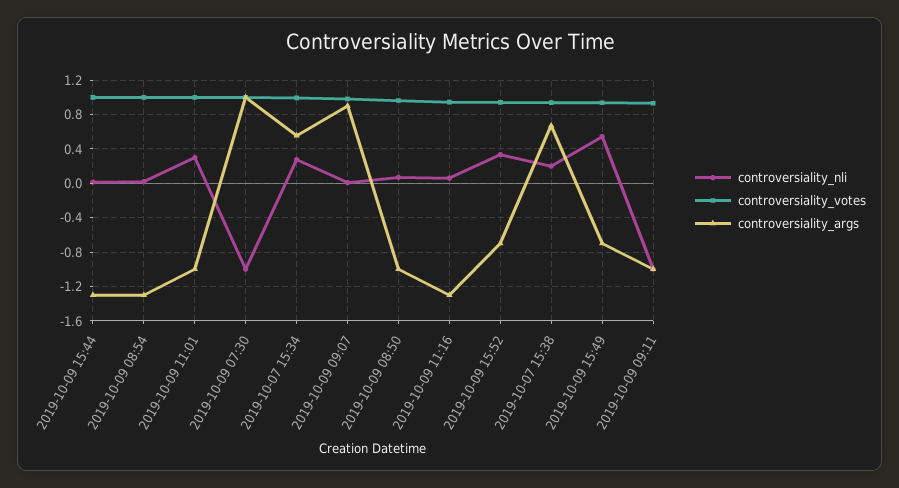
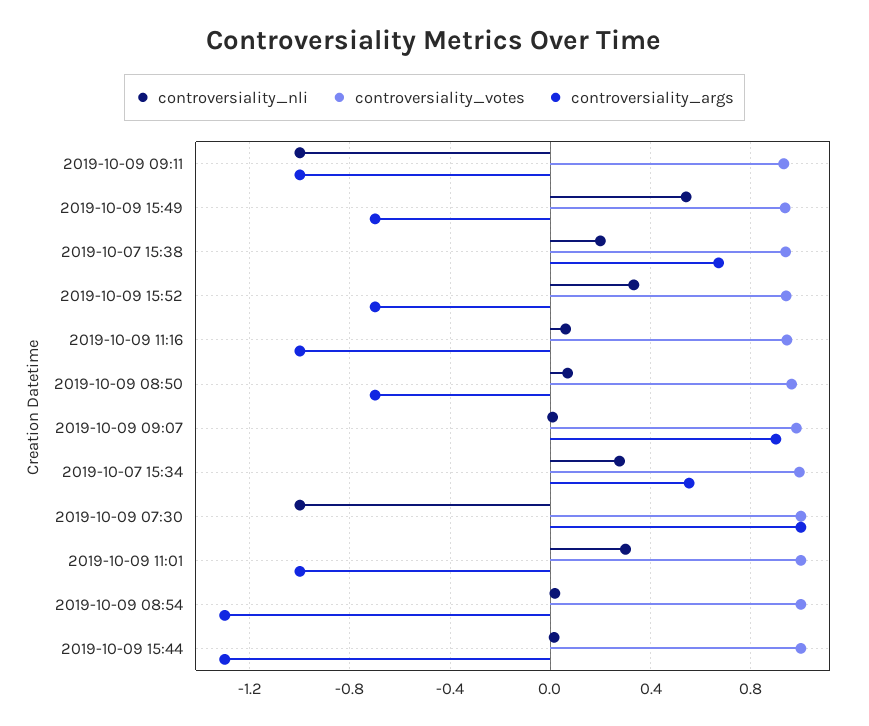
controversiality_args, 2019-10-09 08:50: -1 -> -0.7
controversiality_args, 2019-10-09 11:16: -1.3 -> -1

